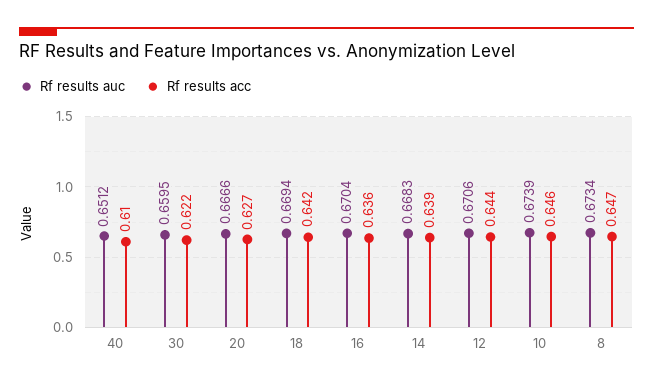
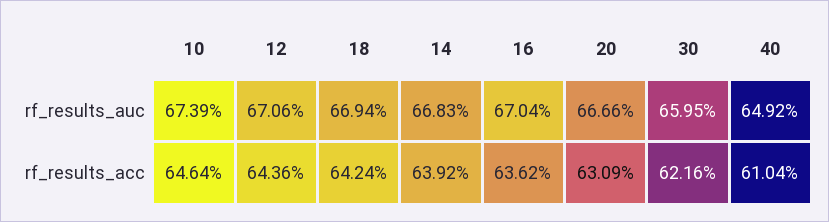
Rf results auc, 40: 0.6512 -> 0.6492
Rf results acc, 20: 0.627 -> 0.6309
Rf results auc, 8: 0.6734 -> none
Rf results acc, 8: 0.647 -> none

